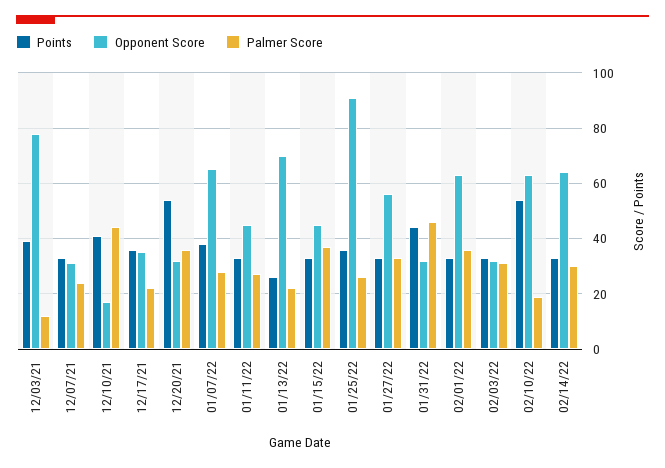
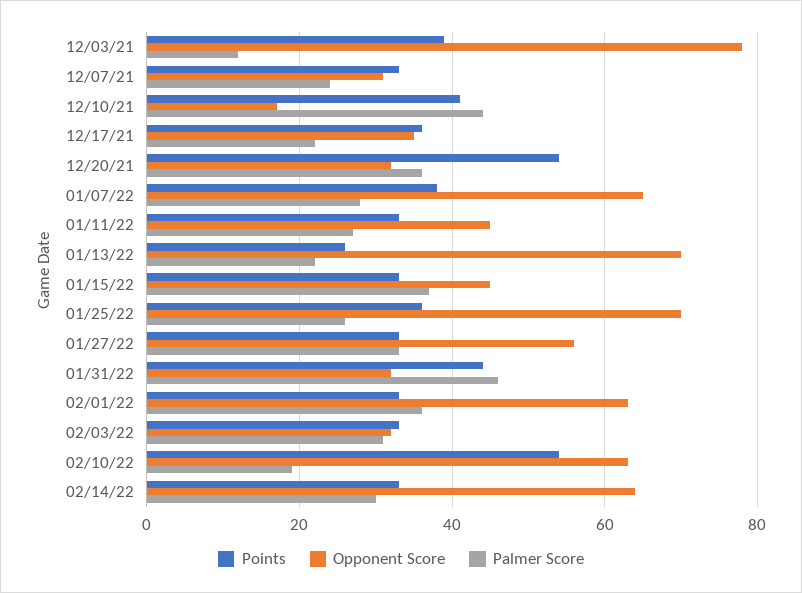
Opponent Score, 01/25/22: 90 -> 70

